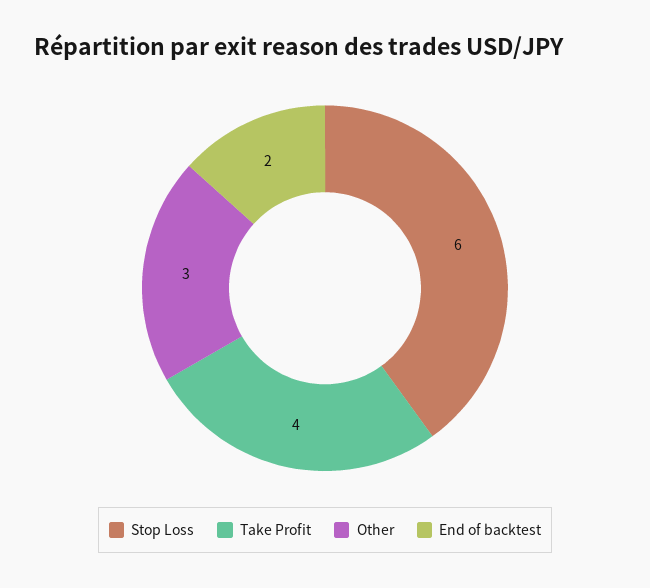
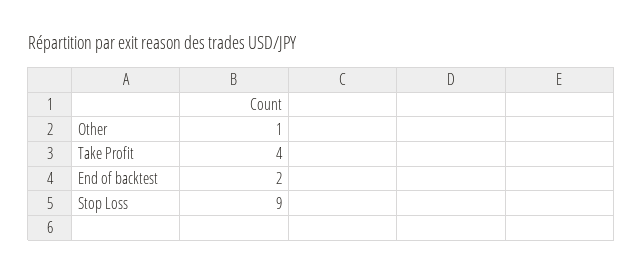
Stop Loss: 6 -> 9
Other: 3 -> 1

